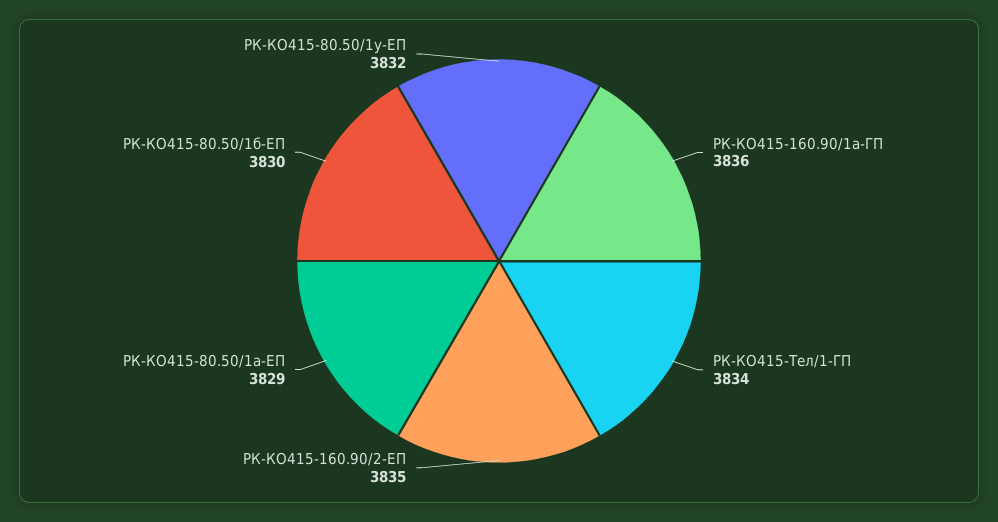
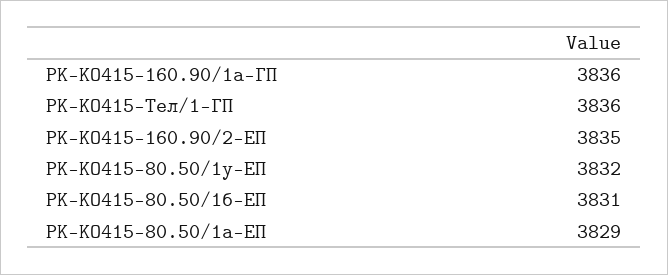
РК-КО415-Тел/1-ГП: 3834 -> 3836
РК-КО415-80.50/1б-ЕП: 3830 -> 3831

